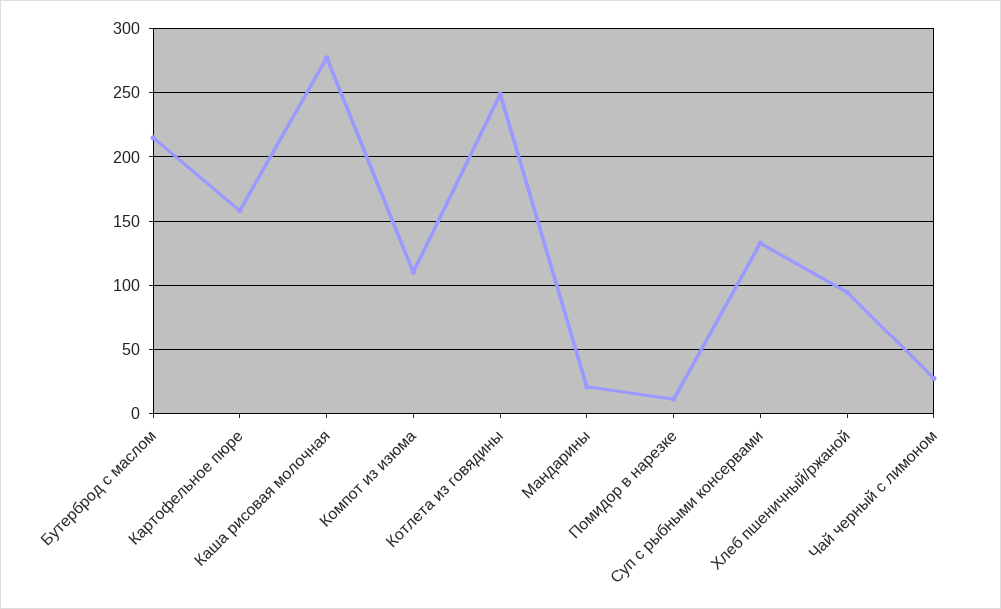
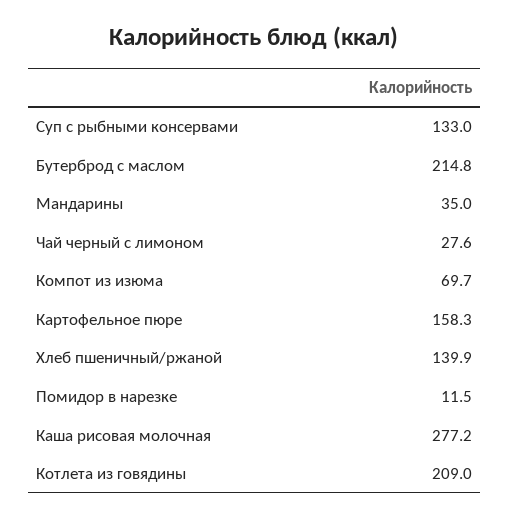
Компот из изюма: 110 -> 69.7
Котлета из говядины: 250 -> 209
Мандарины: 20 -> 35
Хлеб пшеничный/ржаной: 95 -> 139.9

